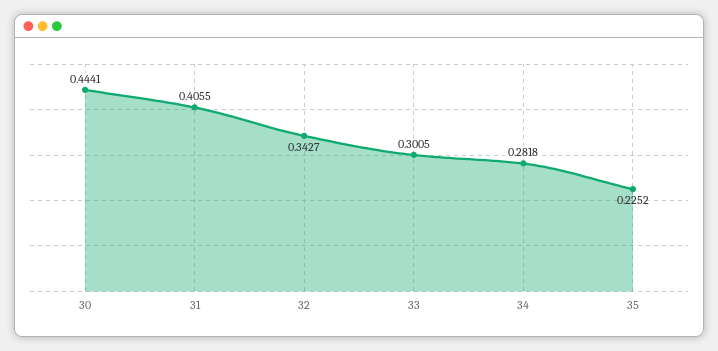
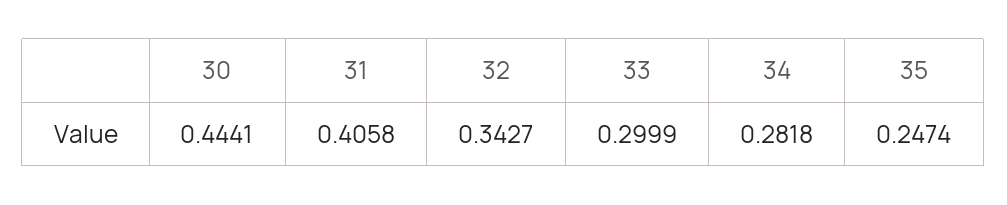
31: 0.4055 -> 0.4058
33: 0.3005 -> 0.2999
35: 0.2252 -> 0.2474

